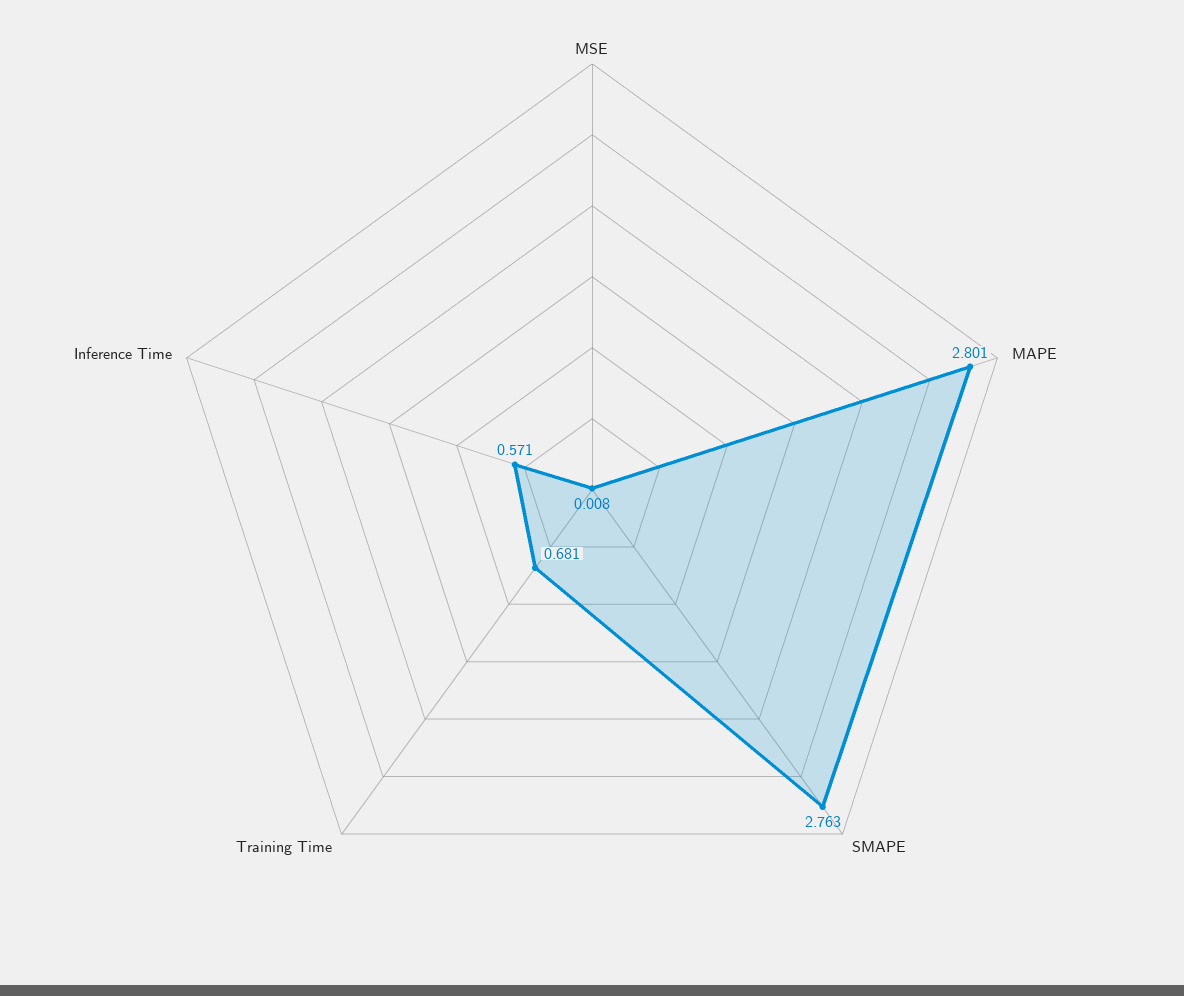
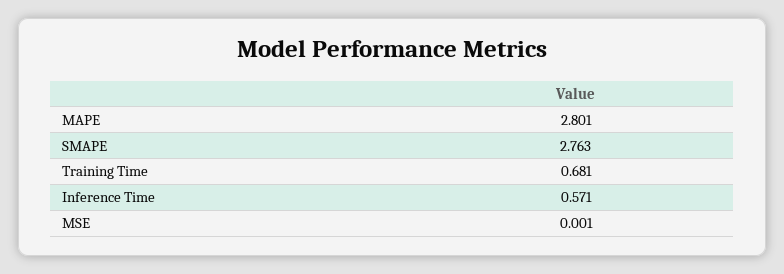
MSE: 0.008 -> 0.001

